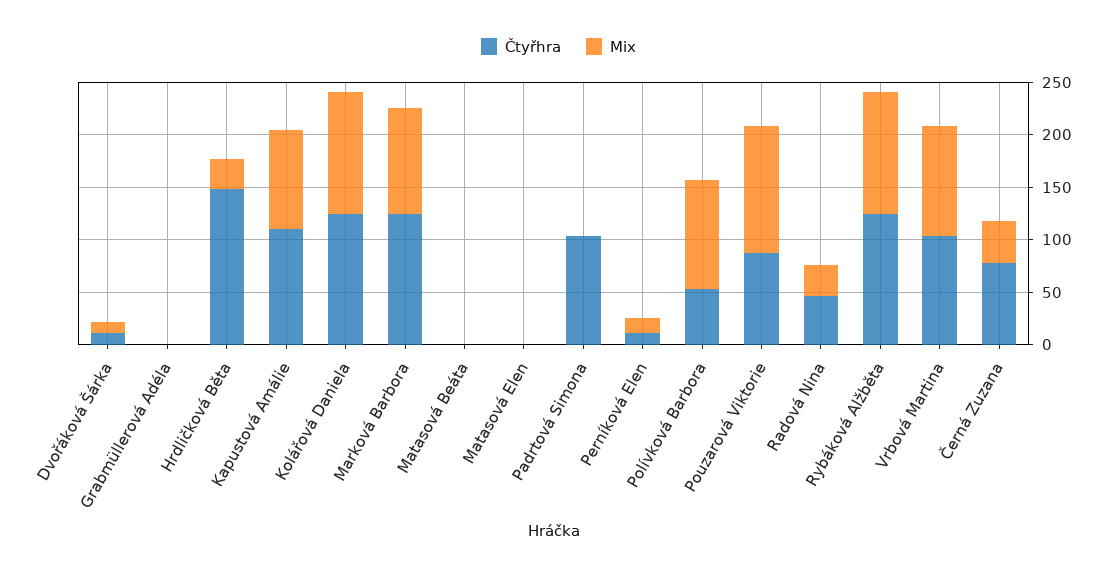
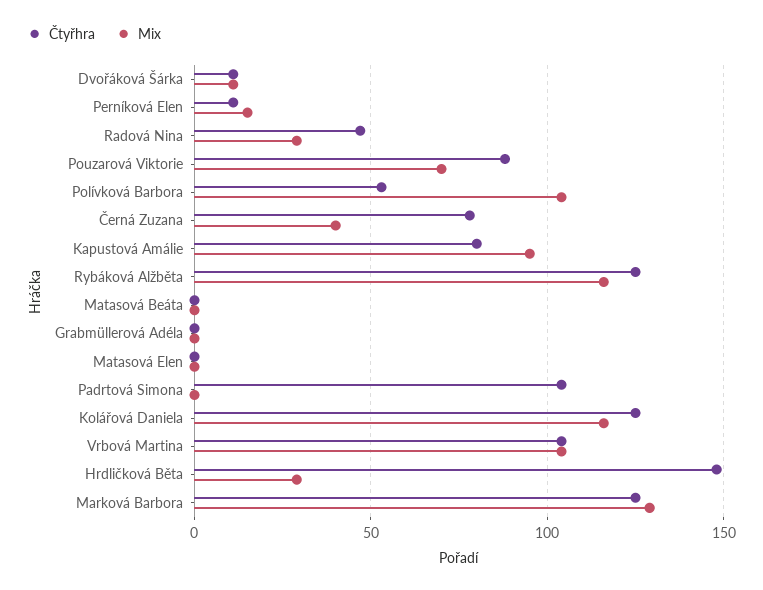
Čtyřhra, Kapustová Amálie: 110 -> 80
Mix, Marková Barbora: 100 -> 130
Mix, Pouzarová Viktorie: 120 -> 70

